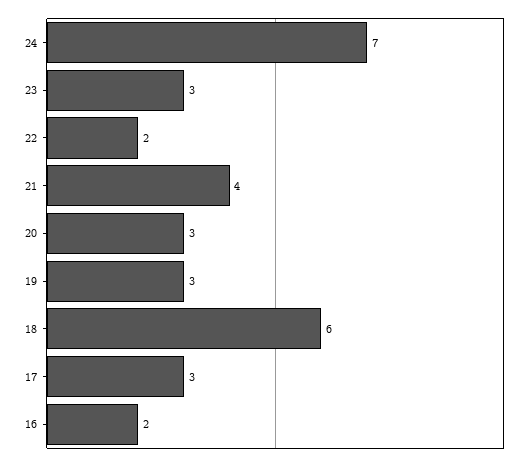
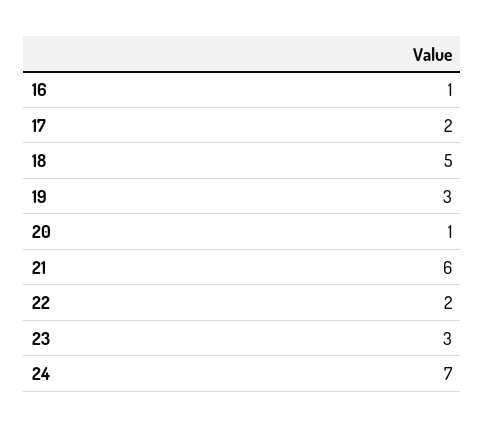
21: 4 -> 6
20: 3 -> 1
18: 6 -> 5
17: 3 -> 2
16: 2 -> 1

